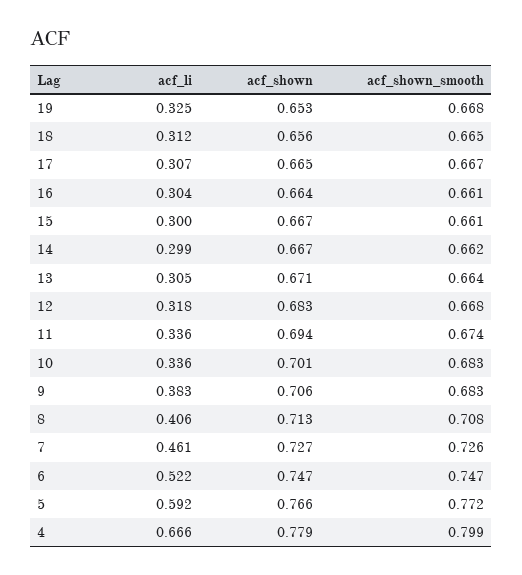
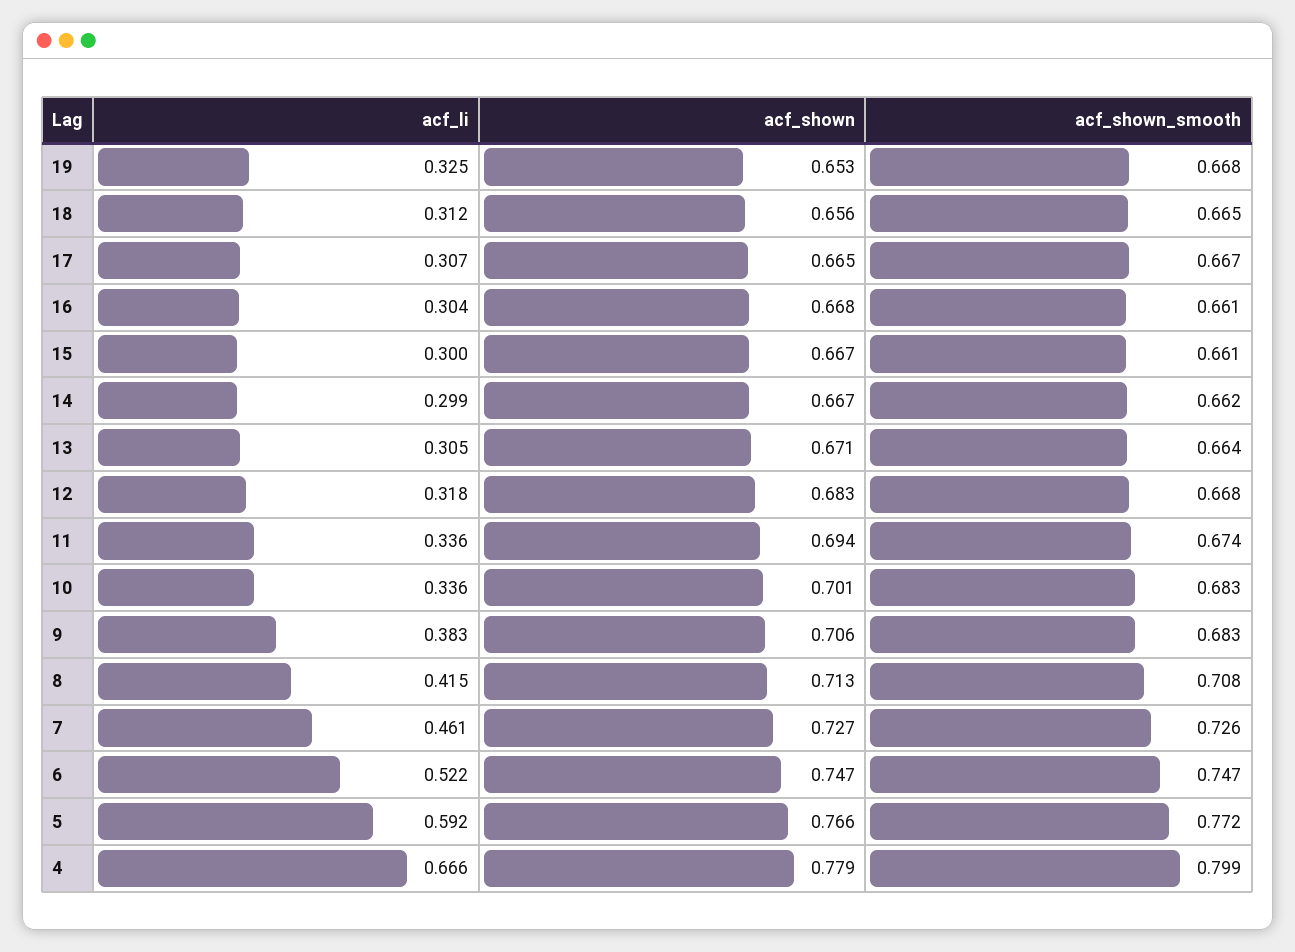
acf_shown, 16: 0.664 -> 0.668
acf_li, 8: 0.406 -> 0.415

